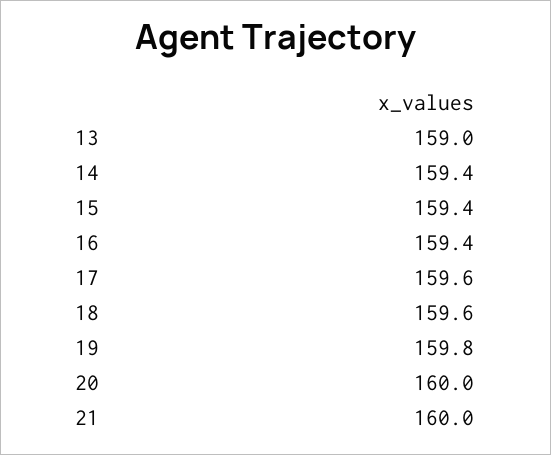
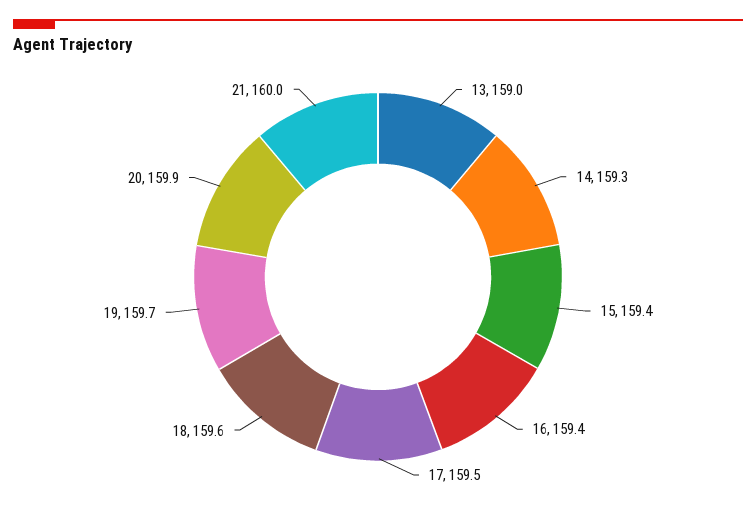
14: 159.4 -> 159.3
17: 159.6 -> 159.5
19: 159.8 -> 159.7
20: 160 -> 159.9

